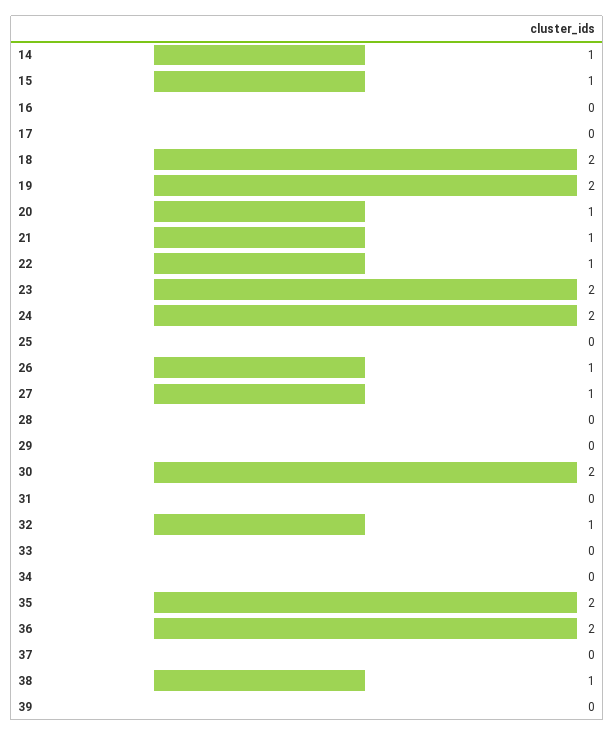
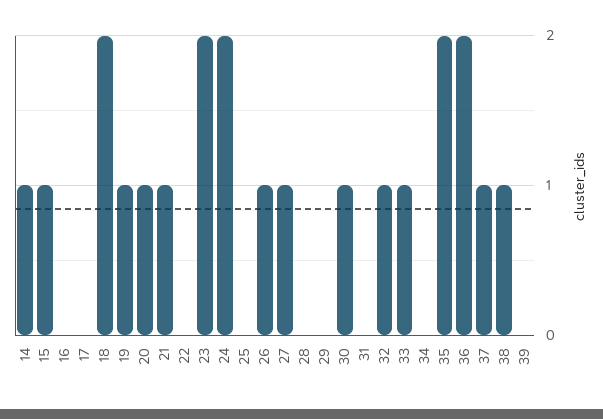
19: 2 -> 1
22: 1 -> 0
30: 2 -> 1
33: 0 -> 1
37: 0 -> 1

